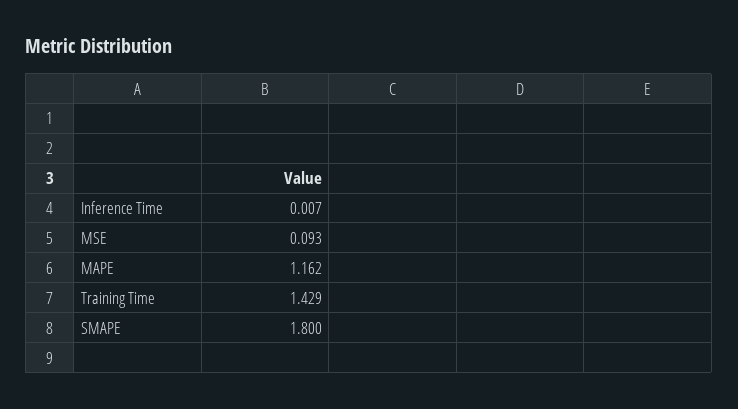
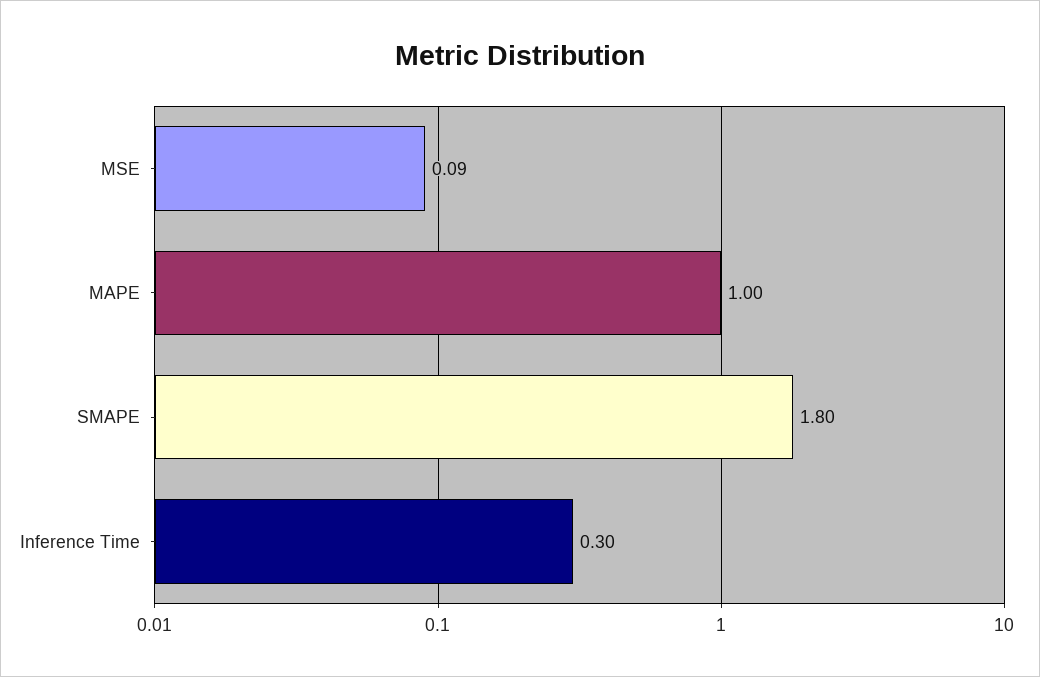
Inference Time: 0.007 -> 0.3
MAPE: 1.162 -> 1
Training Time: 1.429 -> none

